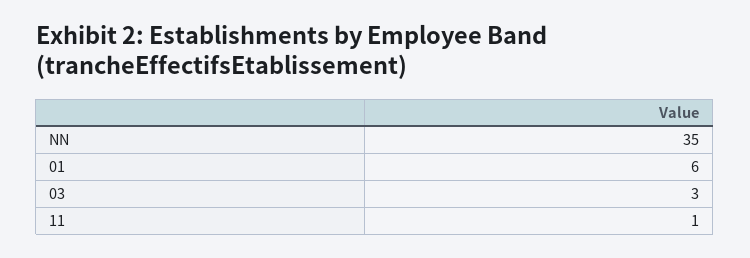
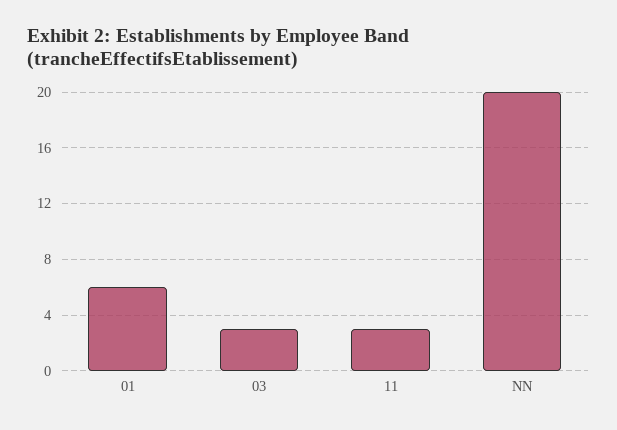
NN: 35 -> 20
11: 1 -> 3

